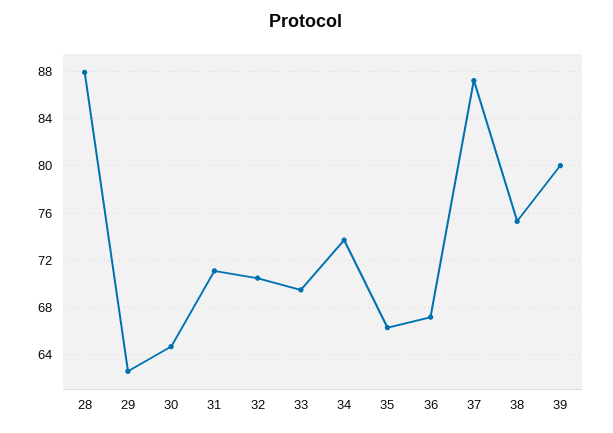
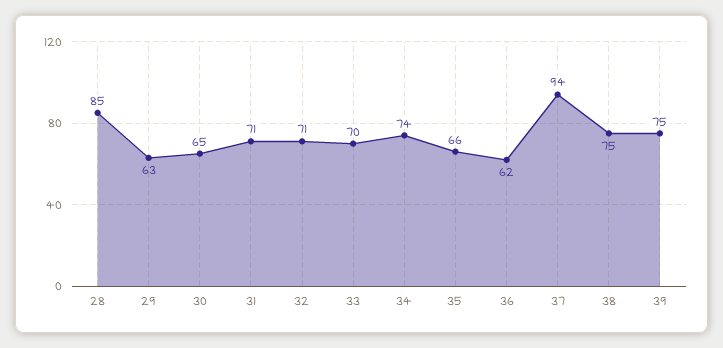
28: 88 -> 85
36: 67 -> 62
37: 87 -> 94
39: 80 -> 75

